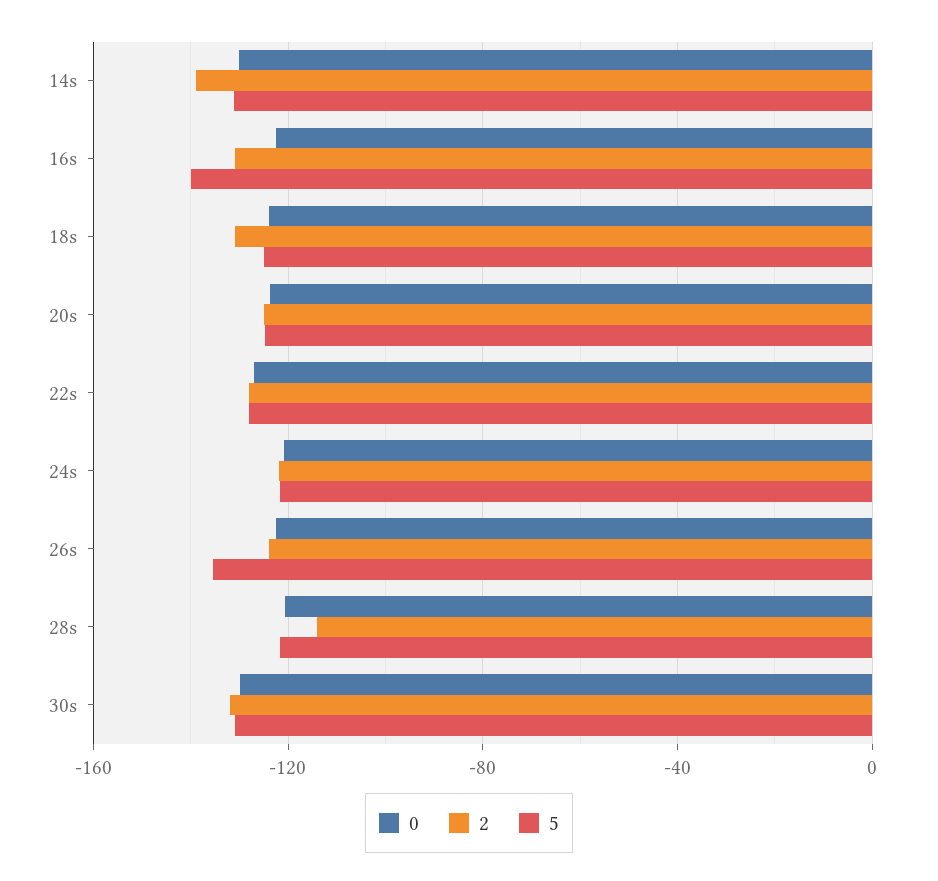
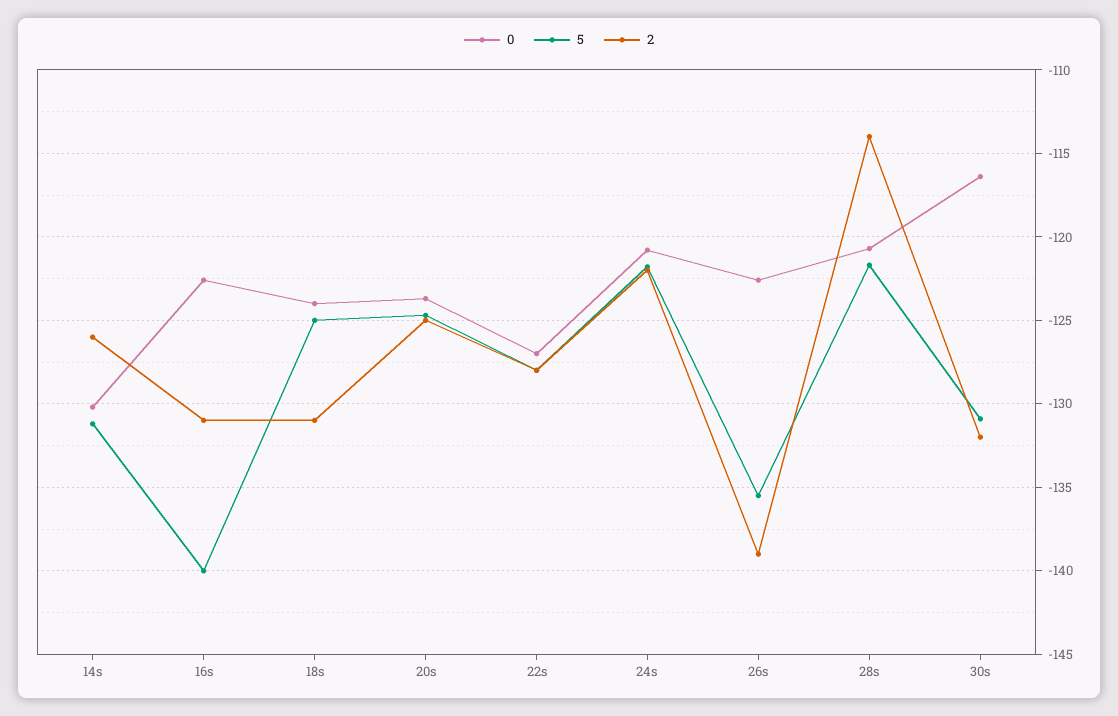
2, 14s: -140 -> -126
2, 26s: -125 -> -139
0, 30s: -130 -> -116.5

